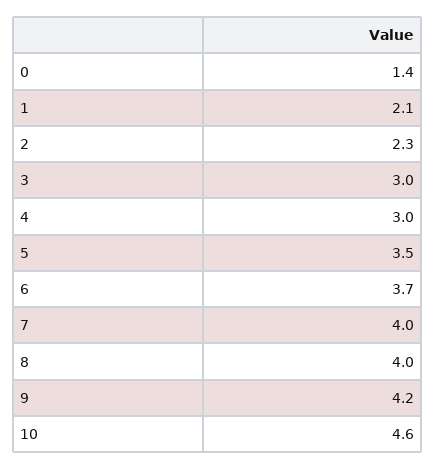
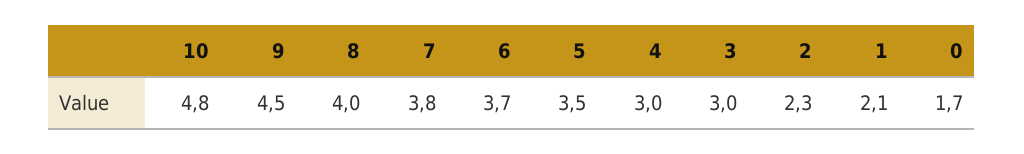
0: 1.4 -> 1.7
7: 4 -> 3.8
9: 4.2 -> 4.5
10: 4.6 -> 4.8

